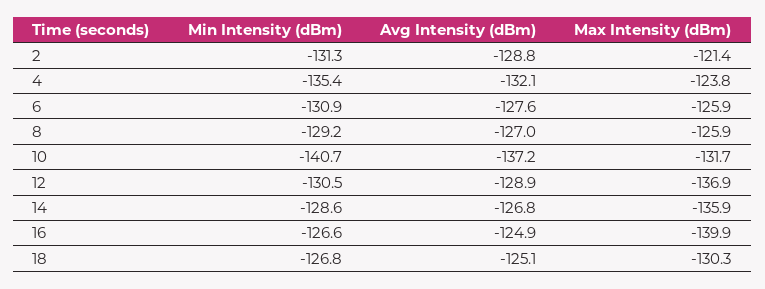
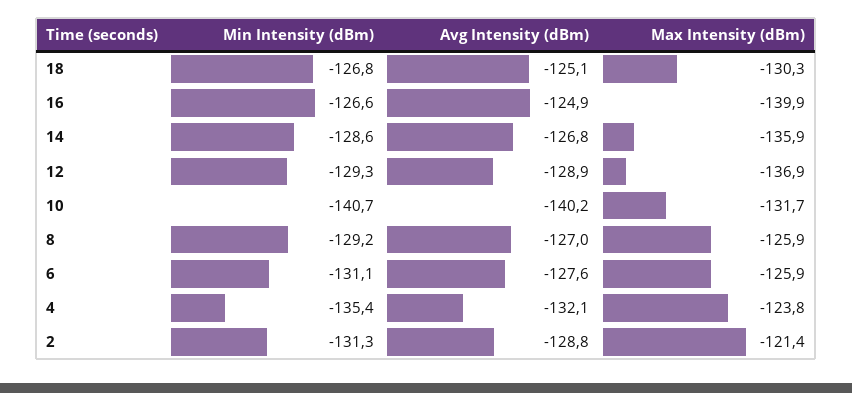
Min Intensity (dBm), 6: -130.9 -> -131.1
Avg Intensity (dBm), 10: -137.2 -> -140.2
Min Intensity (dBm), 12: -130.5 -> -129.3

